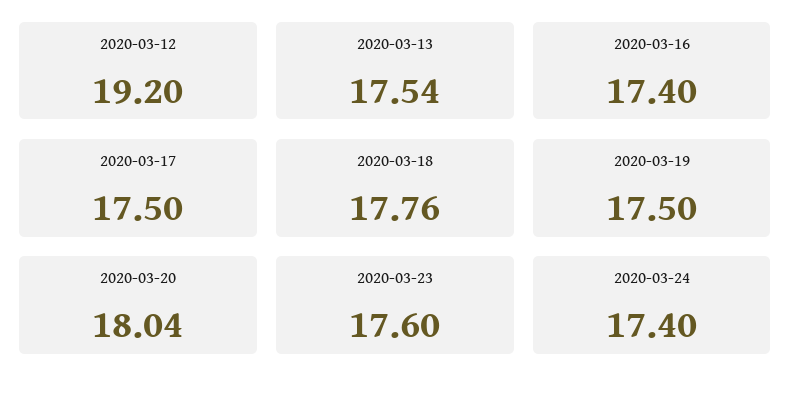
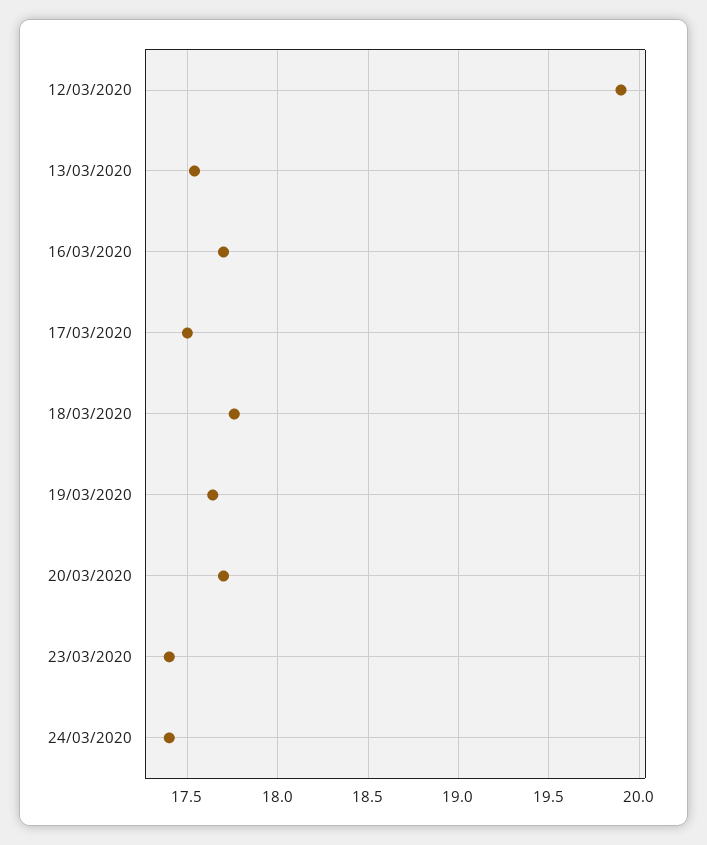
2020-03-12: 19.2 -> 19.9
2020-03-16: 17.4 -> 17.7
2020-03-19: 17.5 -> 17.65
2020-03-20: 18.04 -> 17.7
2020-03-23: 17.6 -> 17.4

